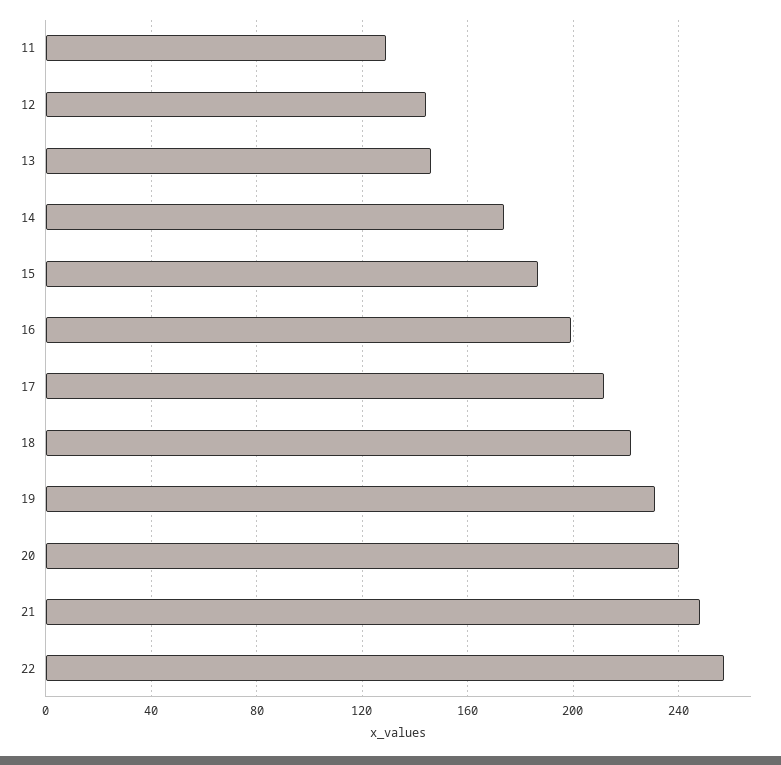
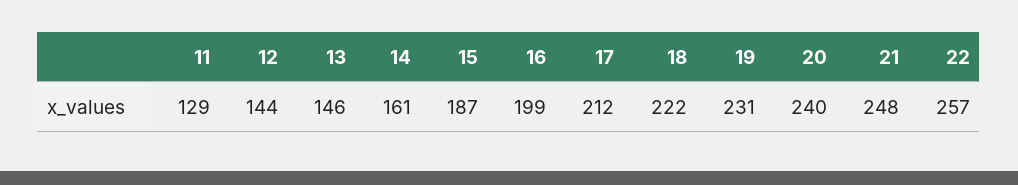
14: 175 -> 161

